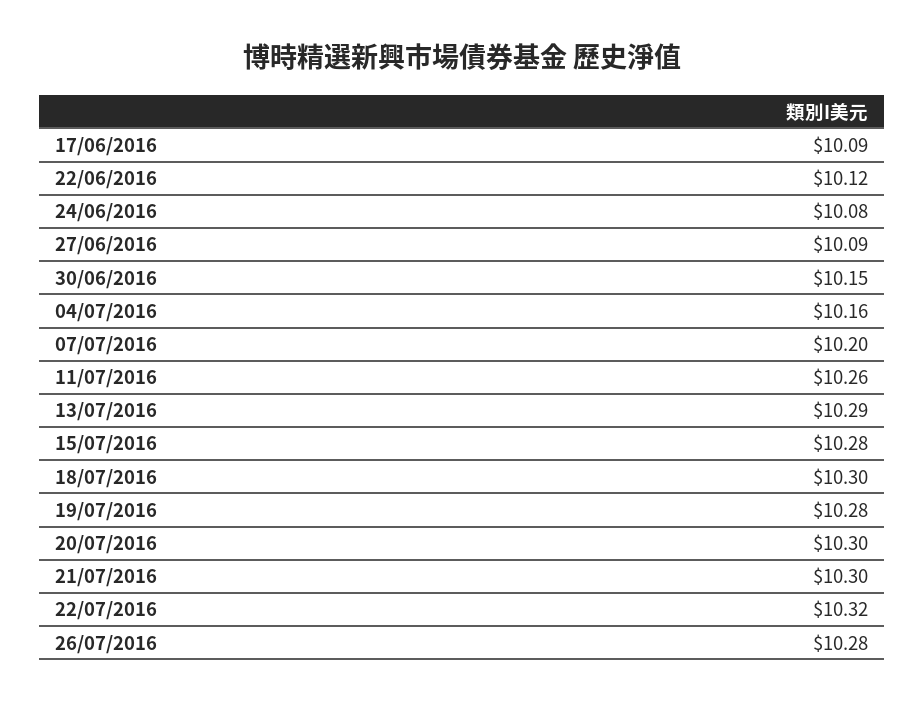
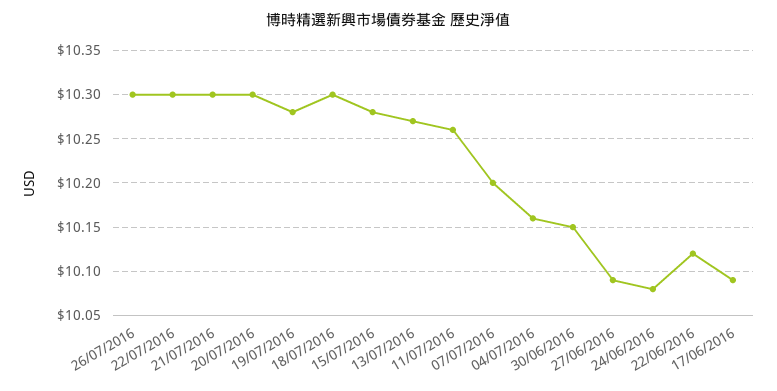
13/07/2016: 10.29 -> 10.27
22/07/2016: 10.32 -> 10.3
26/07/2016: 10.28 -> 10.3

